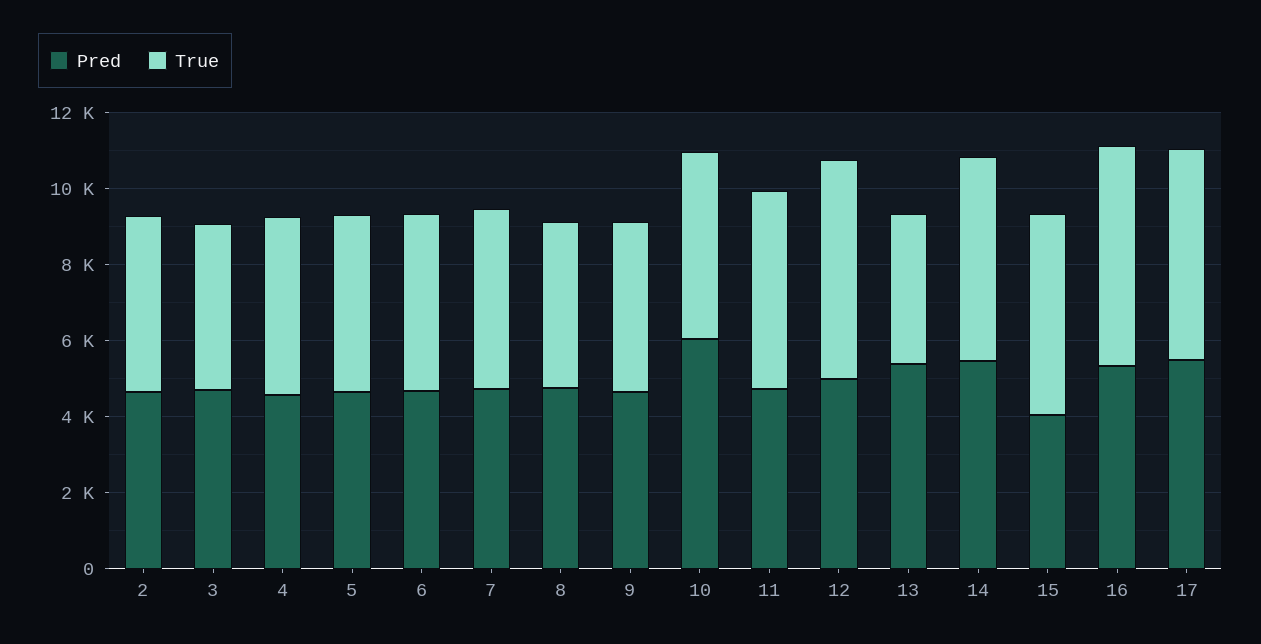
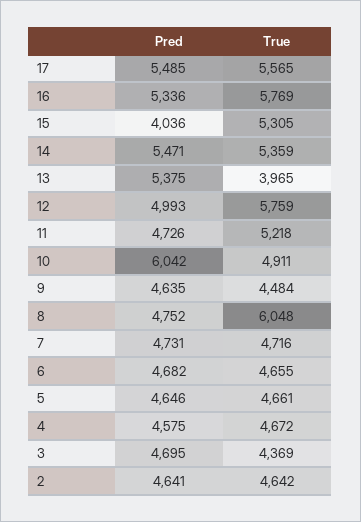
True, 8: 4500 -> 6048

